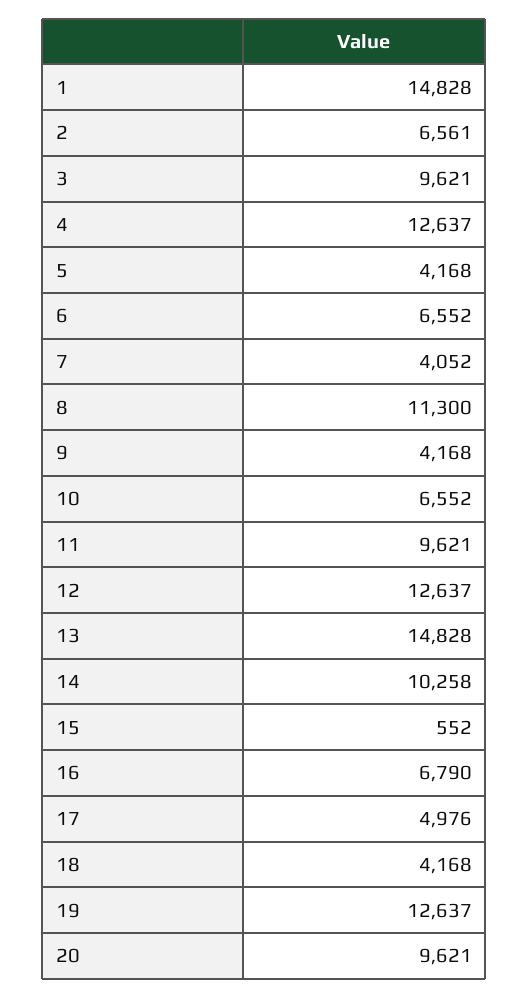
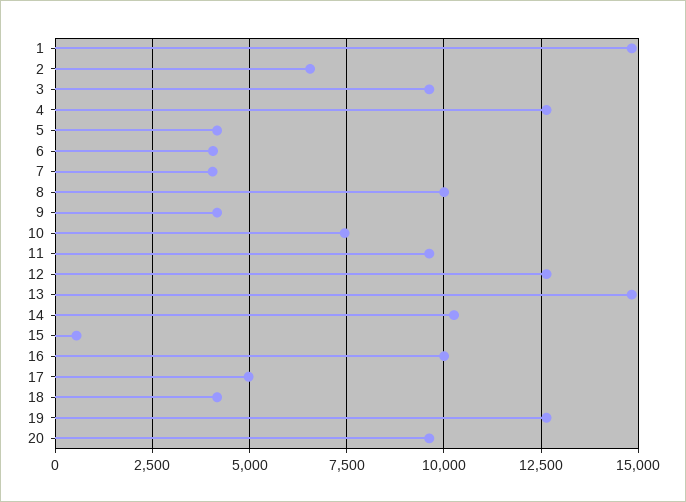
6: 6552 -> 4000
8: 11300 -> 10000
10: 6552 -> 7500
16: 6790 -> 10000

